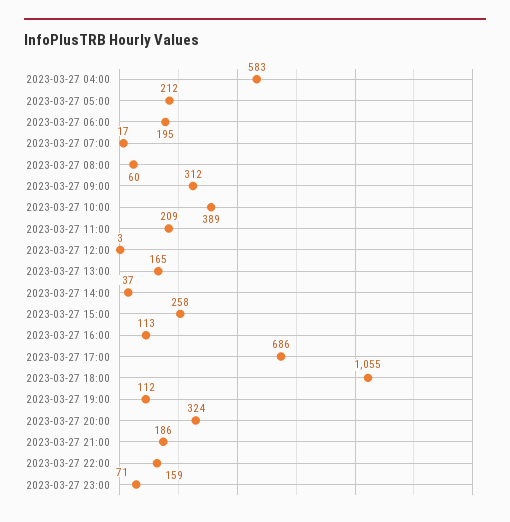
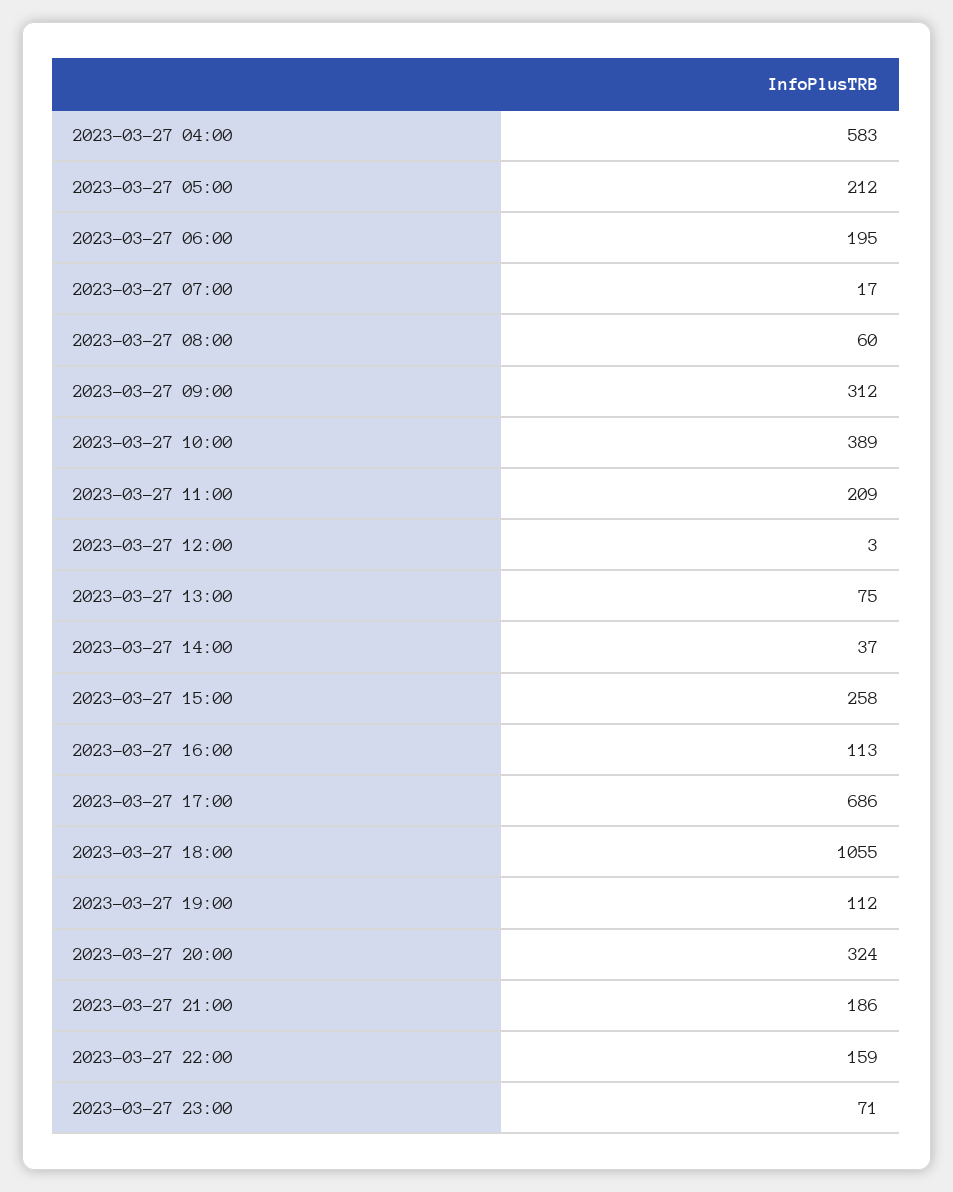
2023-03-27 13:00: 165 -> 75

